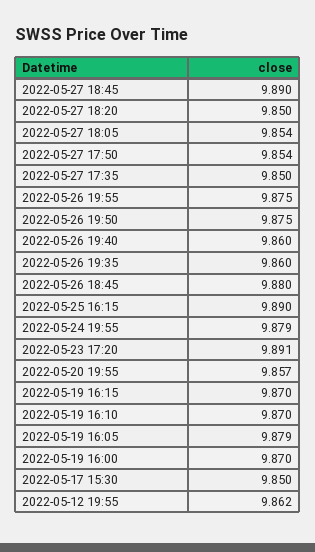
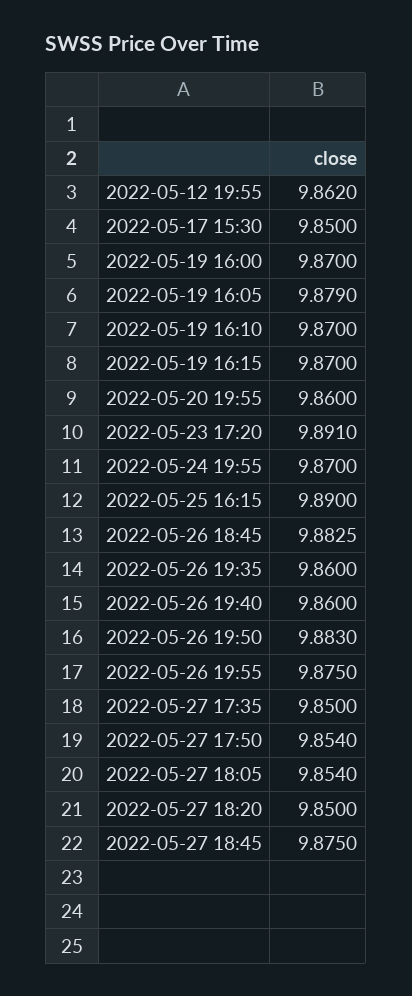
2022-05-27 18:45: 9.89 -> 9.875
2022-05-26 19:50: 9.875 -> 9.883
2022-05-26 18:45: 9.88 -> 9.8825
2022-05-24 19:55: 9.879 -> 9.87
2022-05-20 19:55: 9.857 -> 9.86

